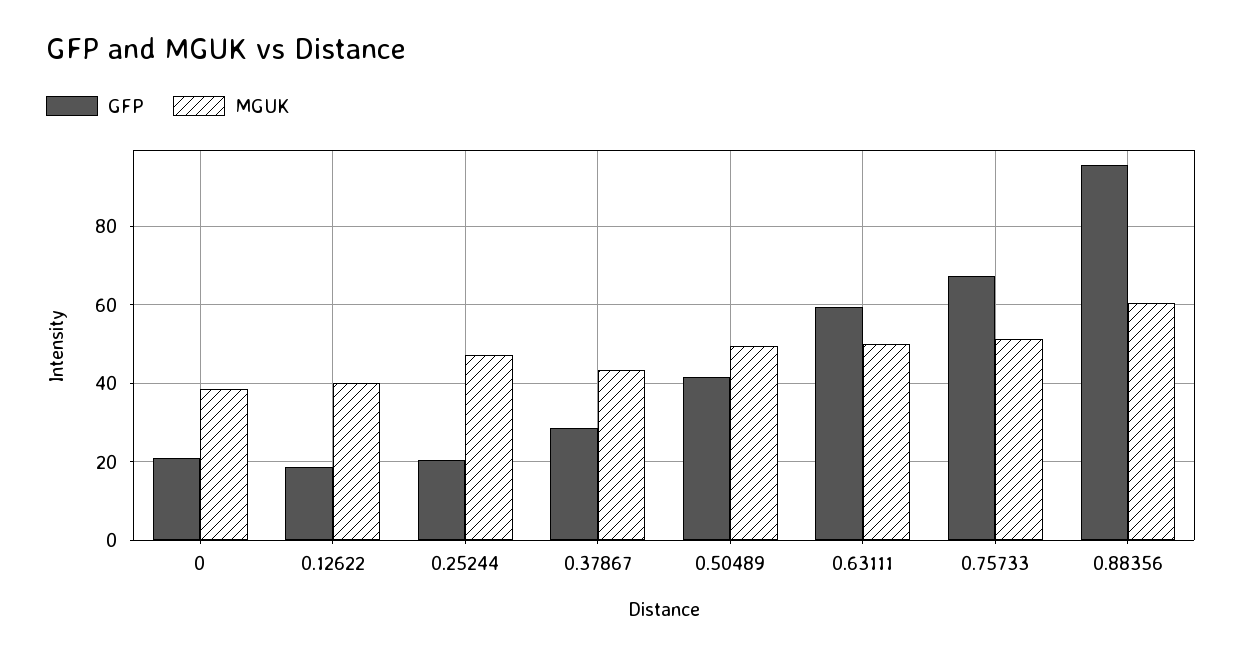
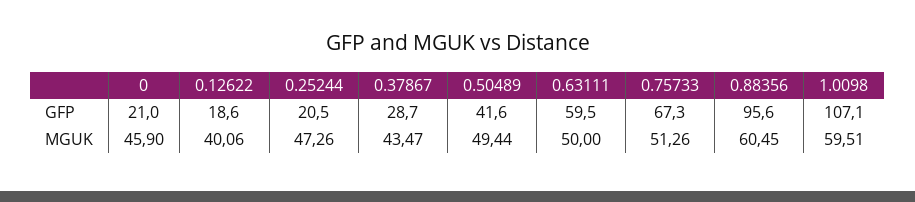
MGUK, 0: 38 -> 45.9
GFP, 1.0098: none -> 107.1
MGUK, 1.0098: none -> 59.51

